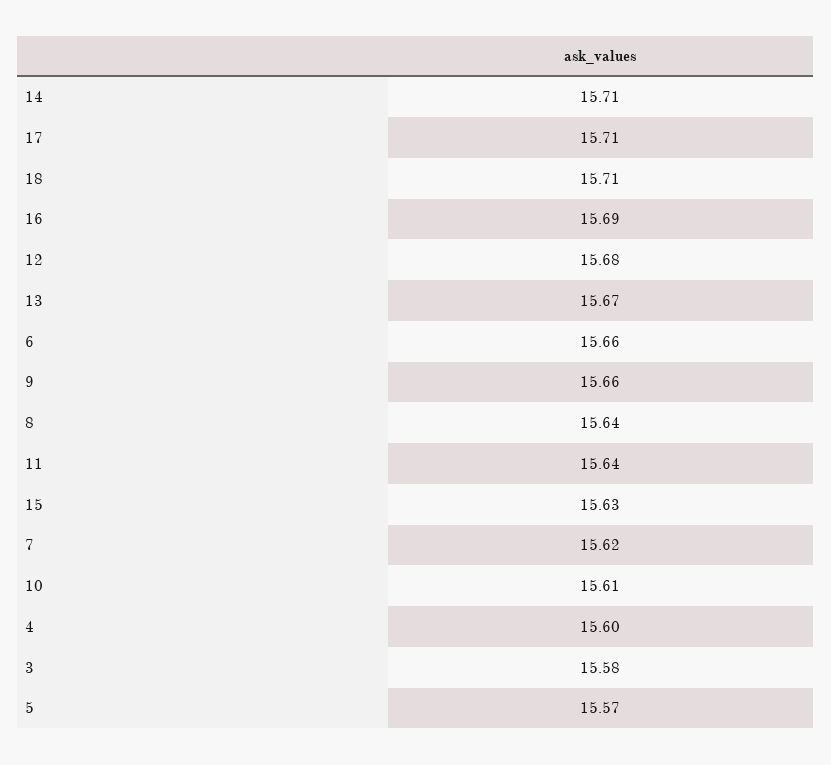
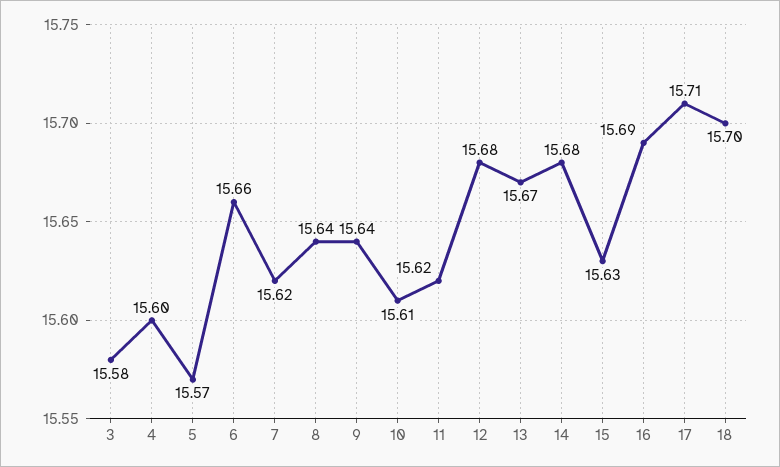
14: 15.71 -> 15.68
18: 15.71 -> 15.7
9: 15.66 -> 15.64
11: 15.64 -> 15.62

